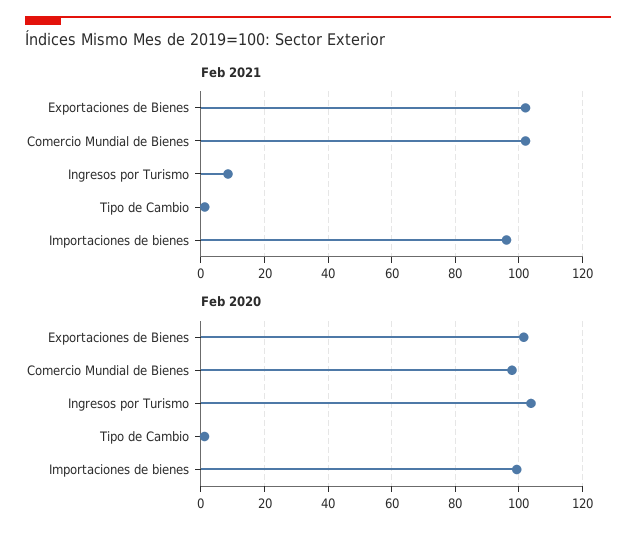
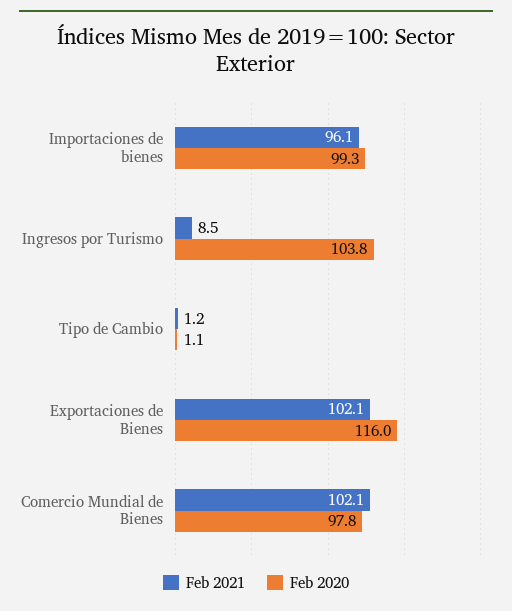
Feb 2020, Exportaciones de Bienes: 102 -> 116

